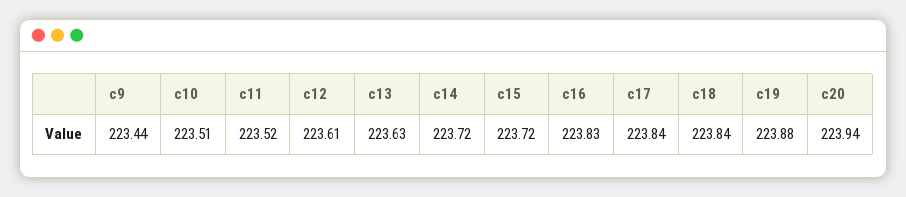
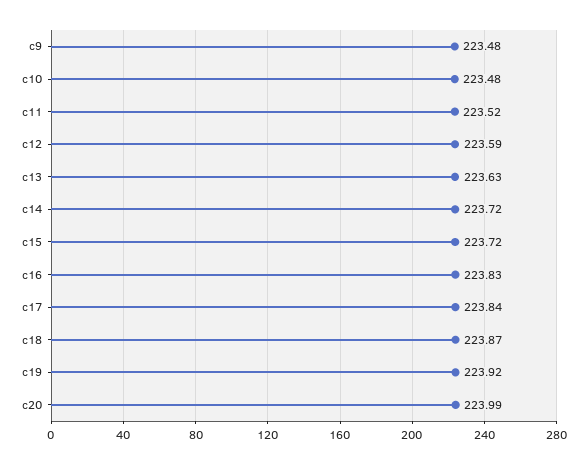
c9: 223.44 -> 223.48
c10: 223.51 -> 223.48
c12: 223.61 -> 223.59
c18: 223.84 -> 223.87
c19: 223.88 -> 223.92
c20: 223.94 -> 223.99

